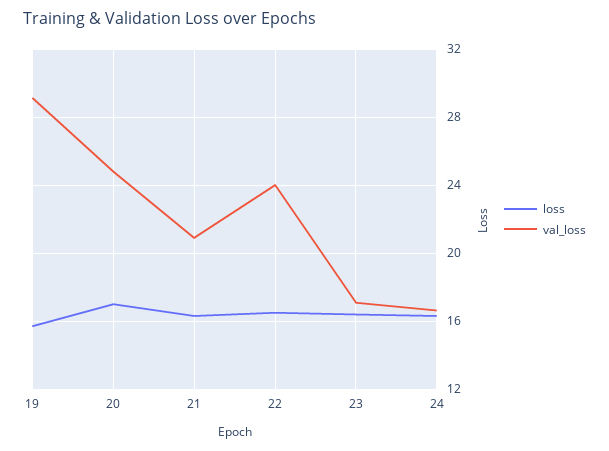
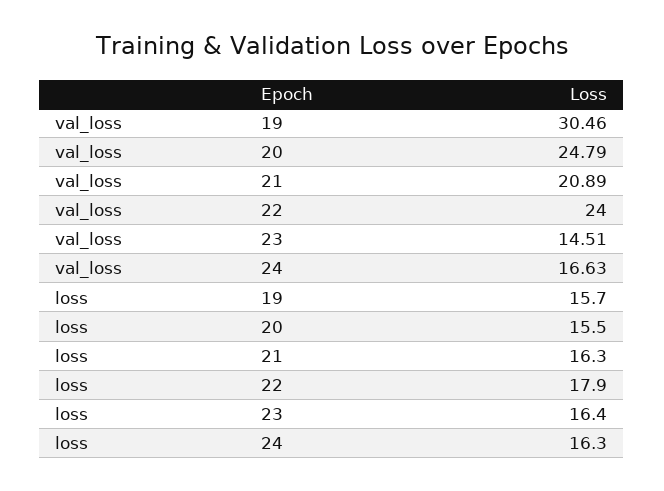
val_loss, 19: 29 -> 30.46
loss, 20: 17 -> 15.5
loss, 22: 16.5 -> 17.9
val_loss, 23: 17 -> 14.51

